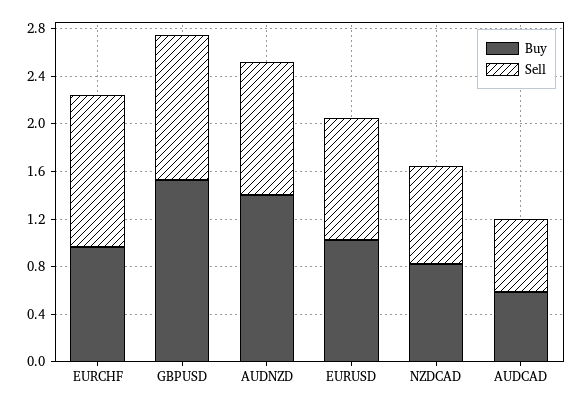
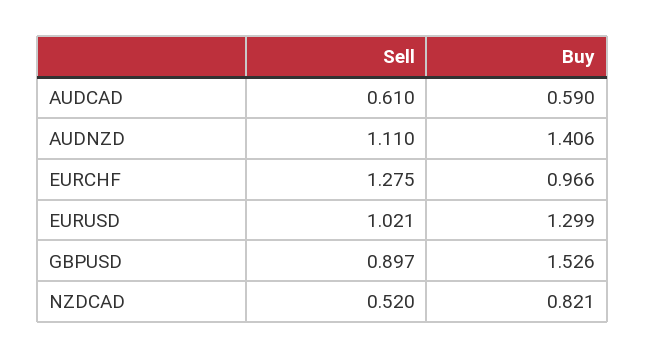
Sell, GBPUSD: 1.2 -> 0.897
Buy, EURUSD: 1 -> 1.299
Sell, NZDCAD: 0.8 -> 0.52

